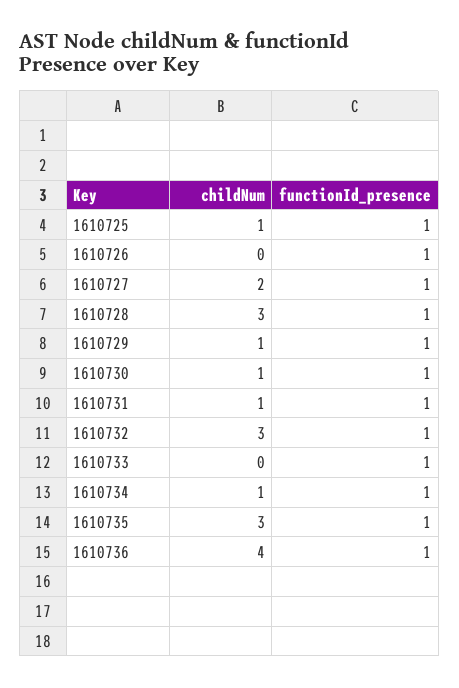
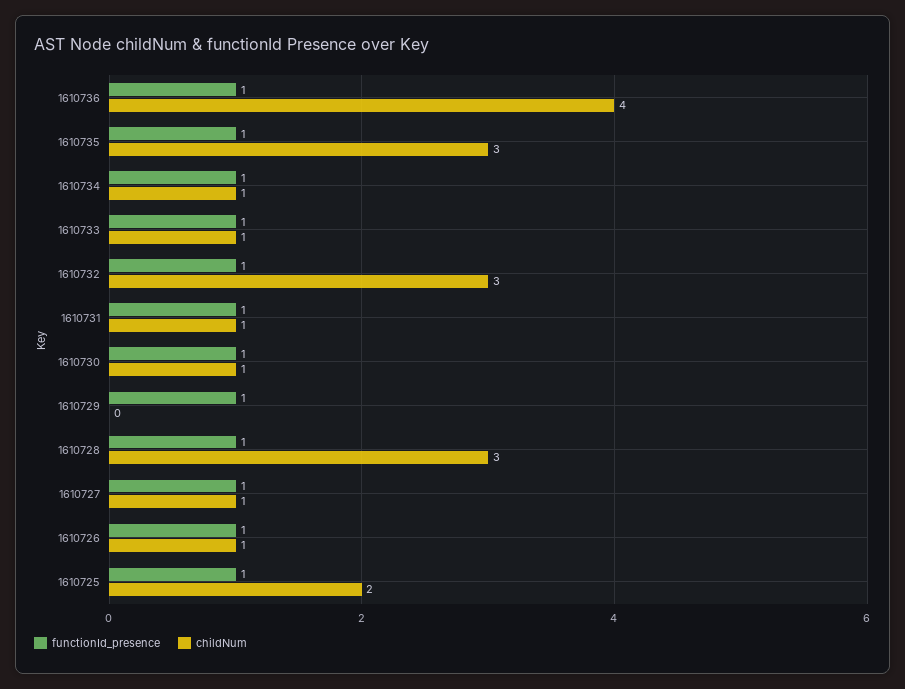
childNum, 1610725: 1 -> 2
childNum, 1610726: 0 -> 1
childNum, 1610727: 2 -> 1
childNum, 1610729: 1 -> 0
childNum, 1610733: 0 -> 1

